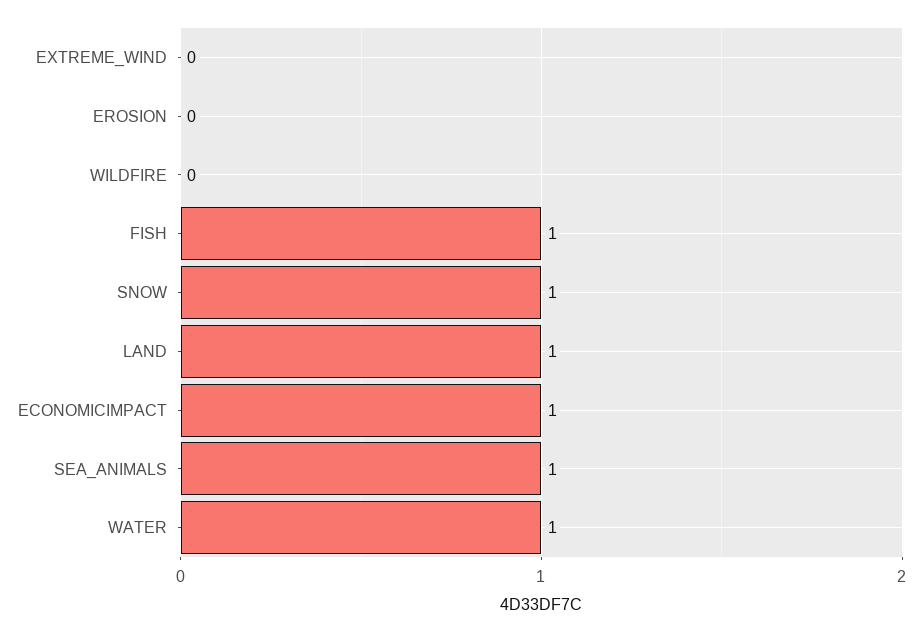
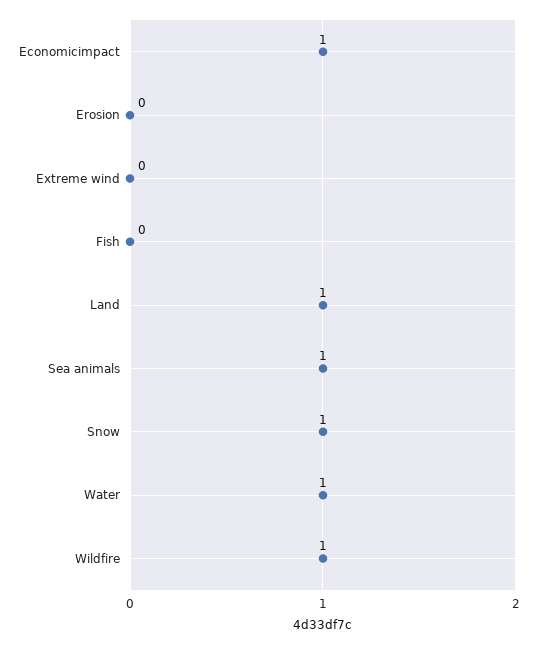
WILDFIRE: 0 -> 1
FISH: 1 -> 0

